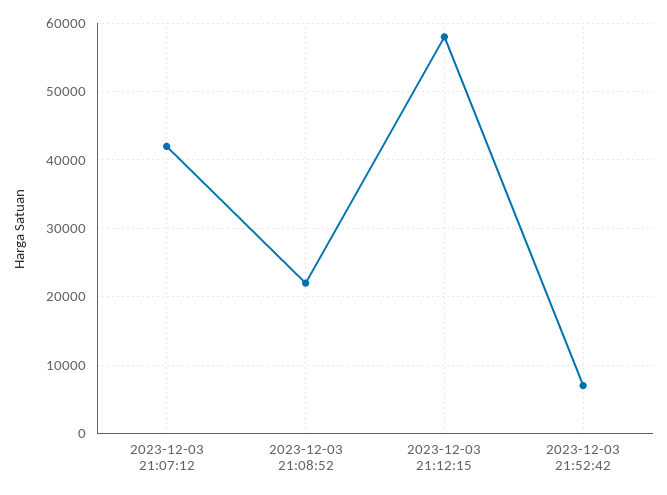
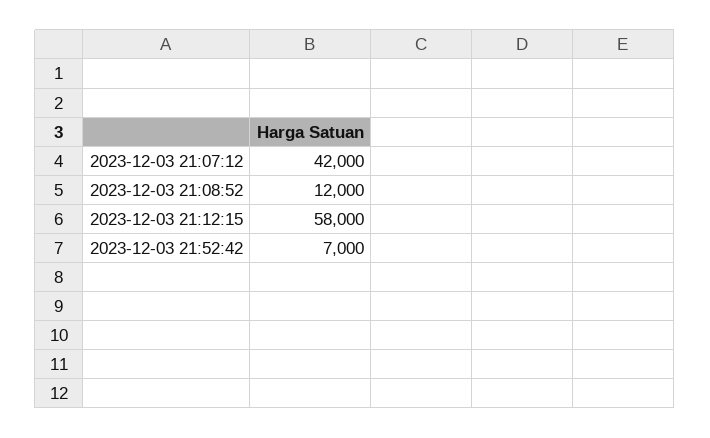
2023-12-03 21:08:52: 22000 -> 12000

